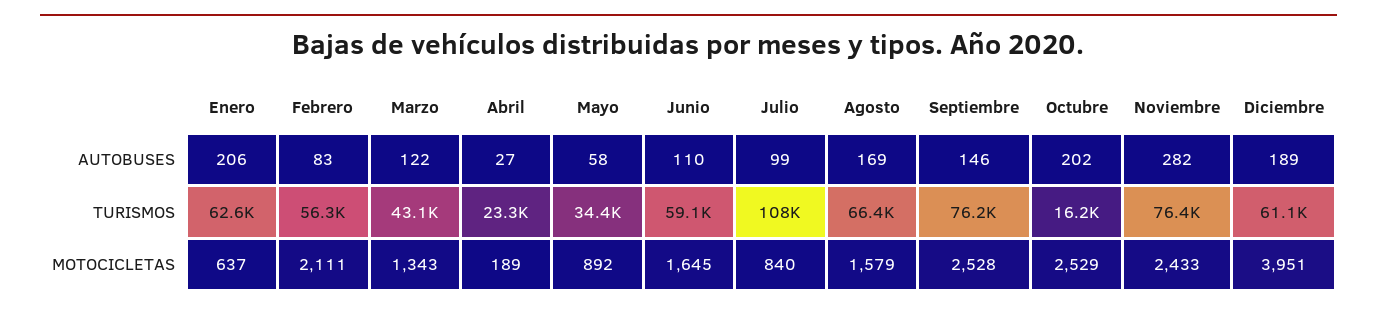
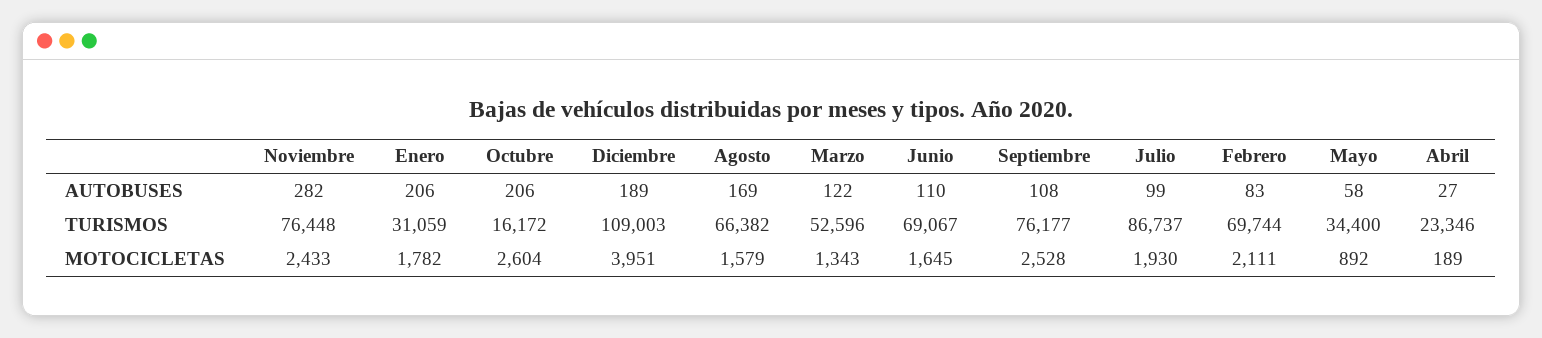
Septiembre, AUTOBUSES: 146 -> 108
Octubre, AUTOBUSES: 202 -> 206
Enero, TURISMOS: 62600 -> 31059
Febrero, TURISMOS: 56300 -> 69744
Marzo, TURISMOS: 43100 -> 52596
Junio, TURISMOS: 59100 -> 69067
Julio, TURISMOS: 108000 -> 86737
Diciembre, TURISMOS: 61100 -> 109003
Enero, MOTOCICLETAS: 637 -> 1782
Julio, MOTOCICLETAS: 840 -> 1930
Octubre, MOTOCICLETAS: 2529 -> 2604

